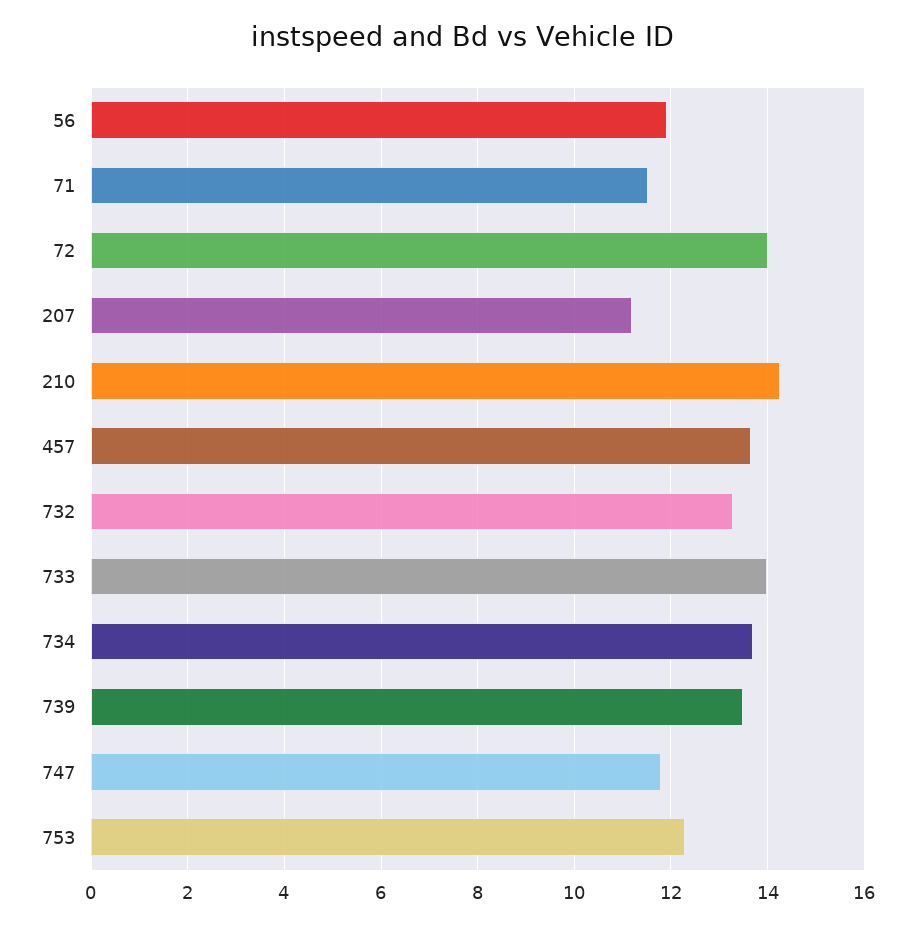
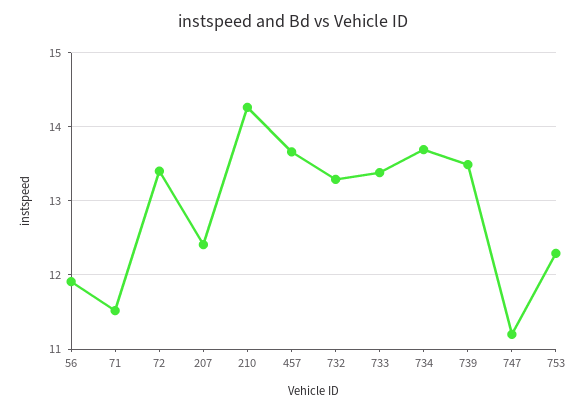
72: 14 -> 13.4
207: 11.2 -> 12.4
733: 14 -> 13.4
747: 11.8 -> 11.2

